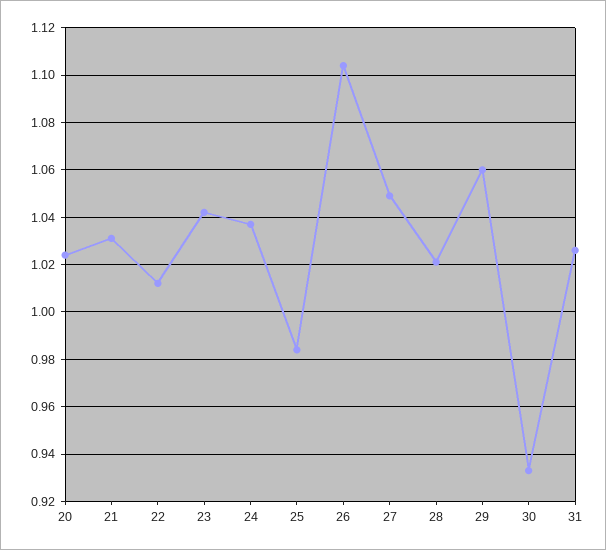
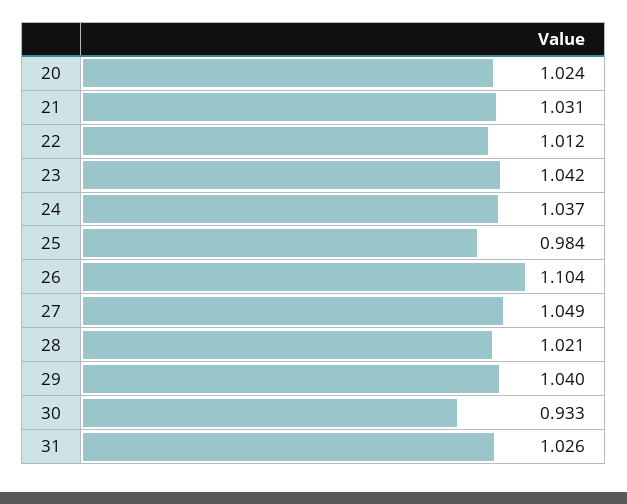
29: 1.06 -> 1.04

